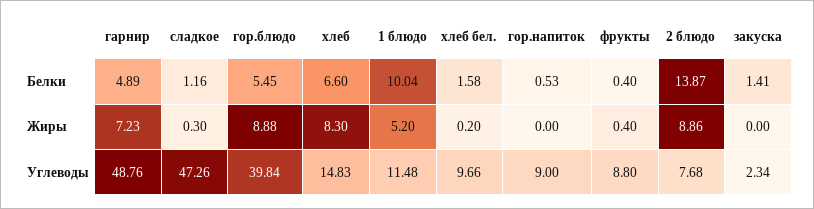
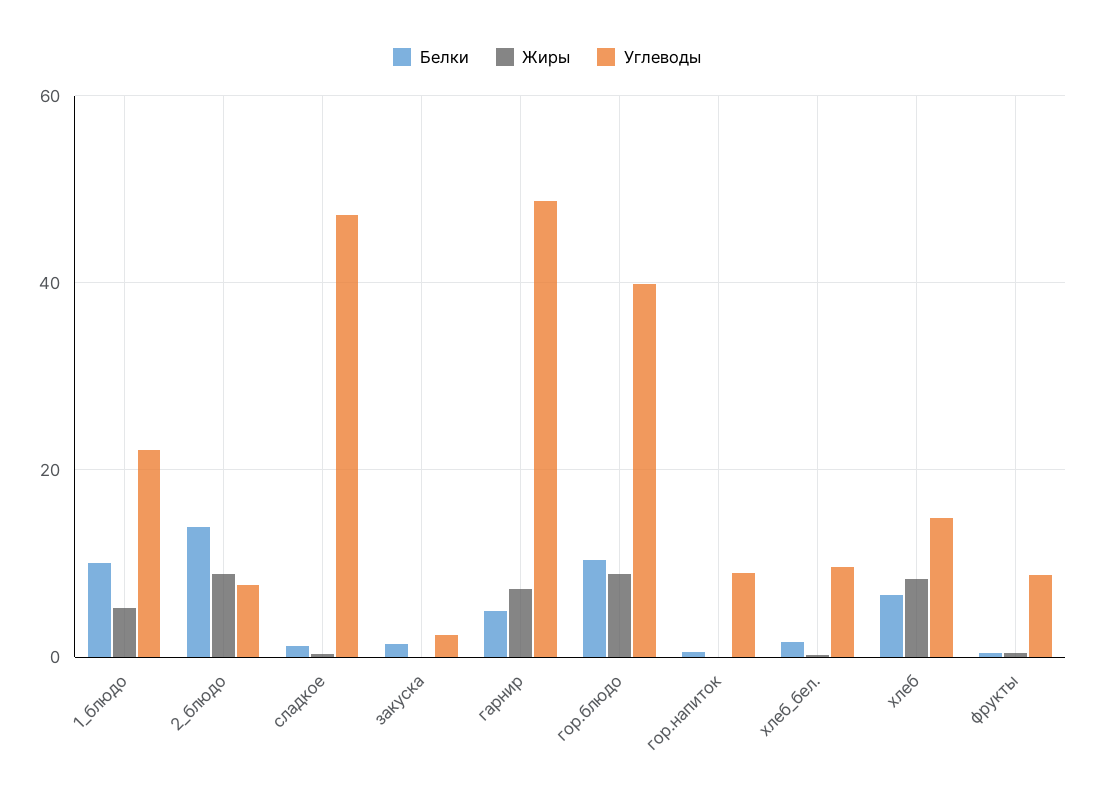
Белки, гор.блюдо: 5.45 -> 10
Углеводы, 1 блюдо: 11.48 -> 22

